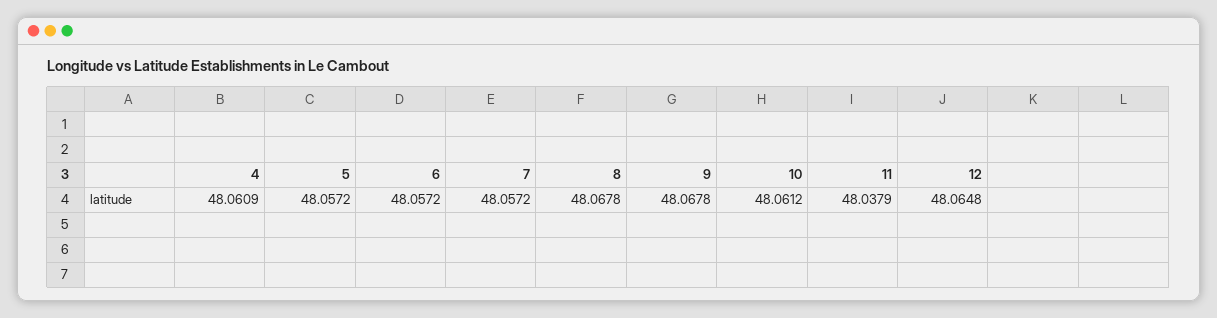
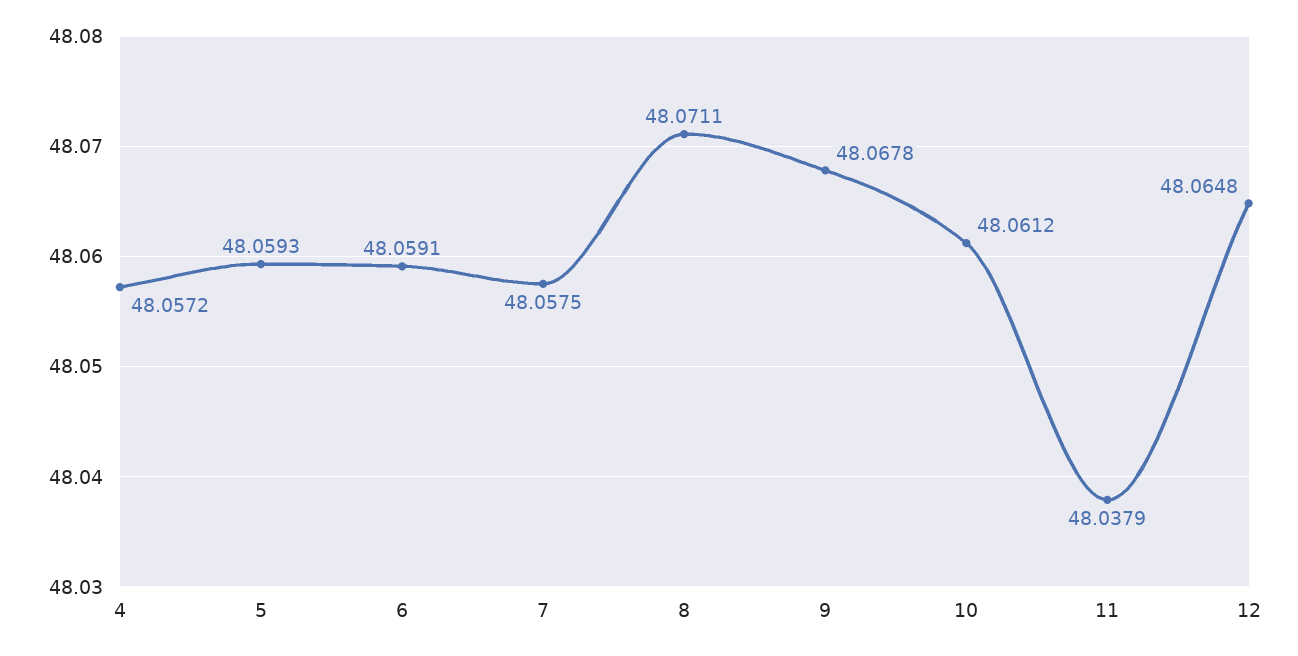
4: 48.0609 -> 48.0572
5: 48.0572 -> 48.0593
6: 48.0572 -> 48.0591
7: 48.0572 -> 48.0575
8: 48.0678 -> 48.0711

